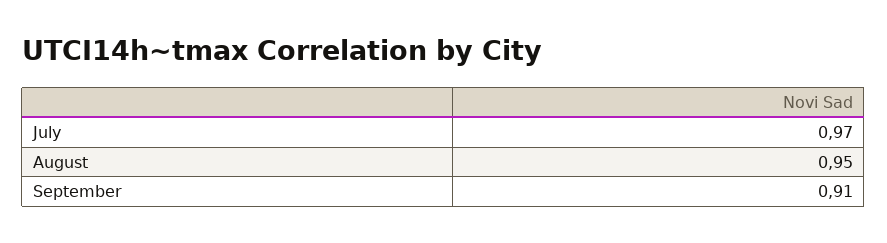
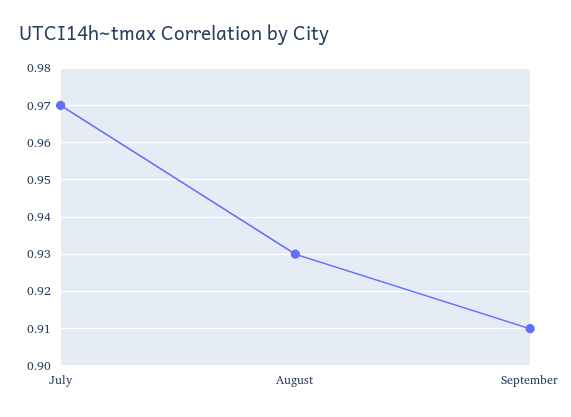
August: 0.95 -> 0.93

